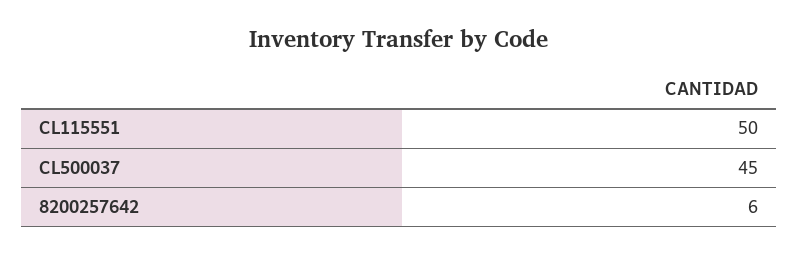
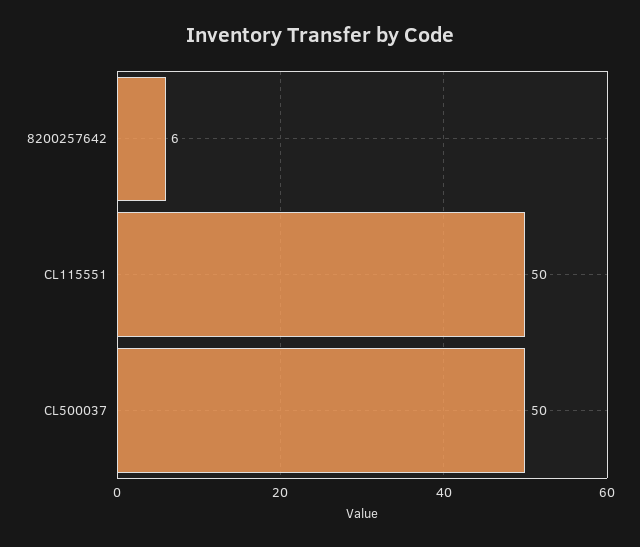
CL500037: 45 -> 50

